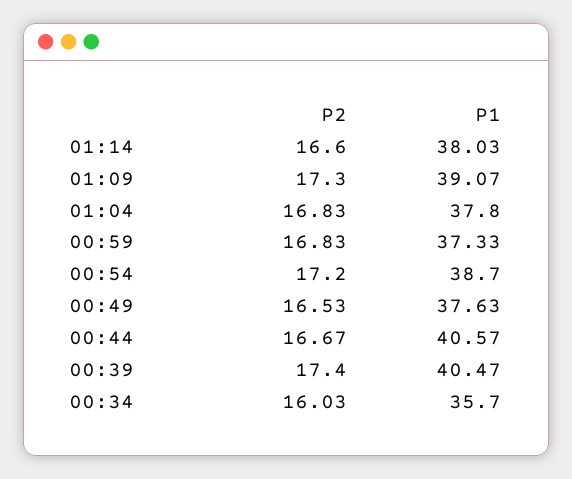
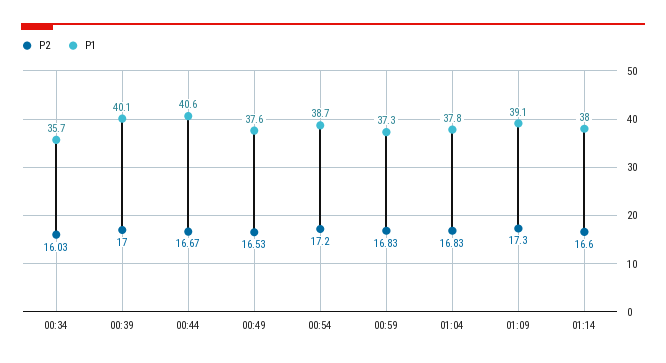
P2, 00:39: 17.4 -> 17
P1, 00:39: 40.47 -> 40.1

